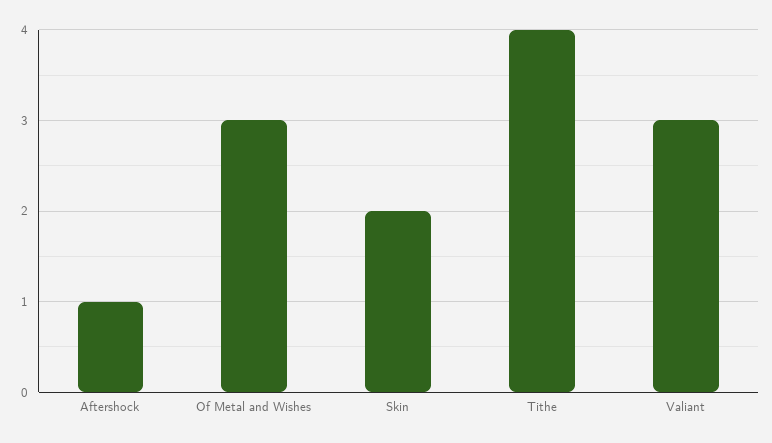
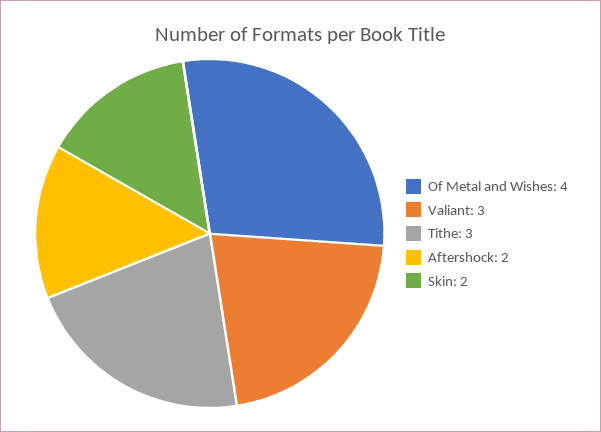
Aftershock: 1 -> 2
Of Metal and Wishes: 3 -> 4
Tithe: 4 -> 3

